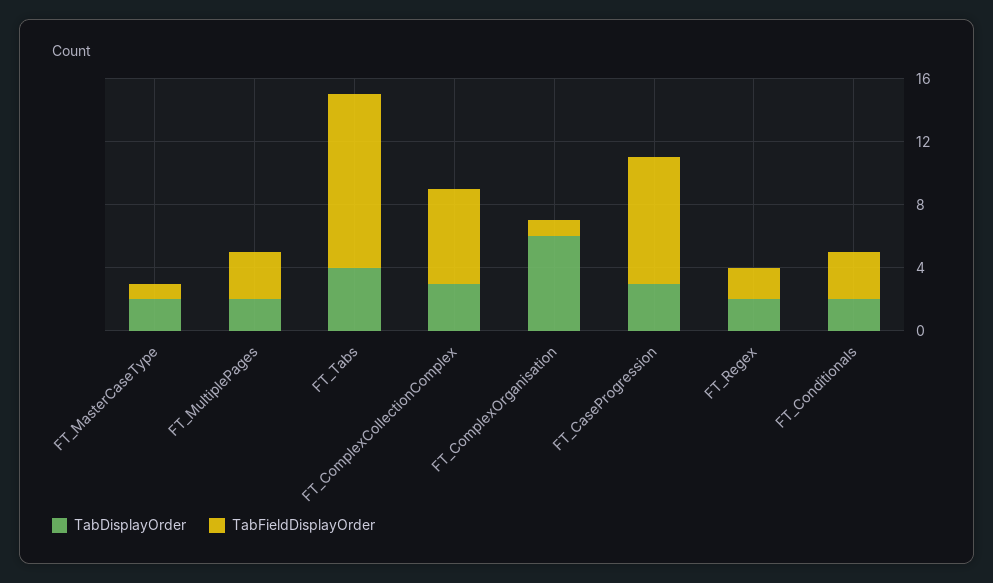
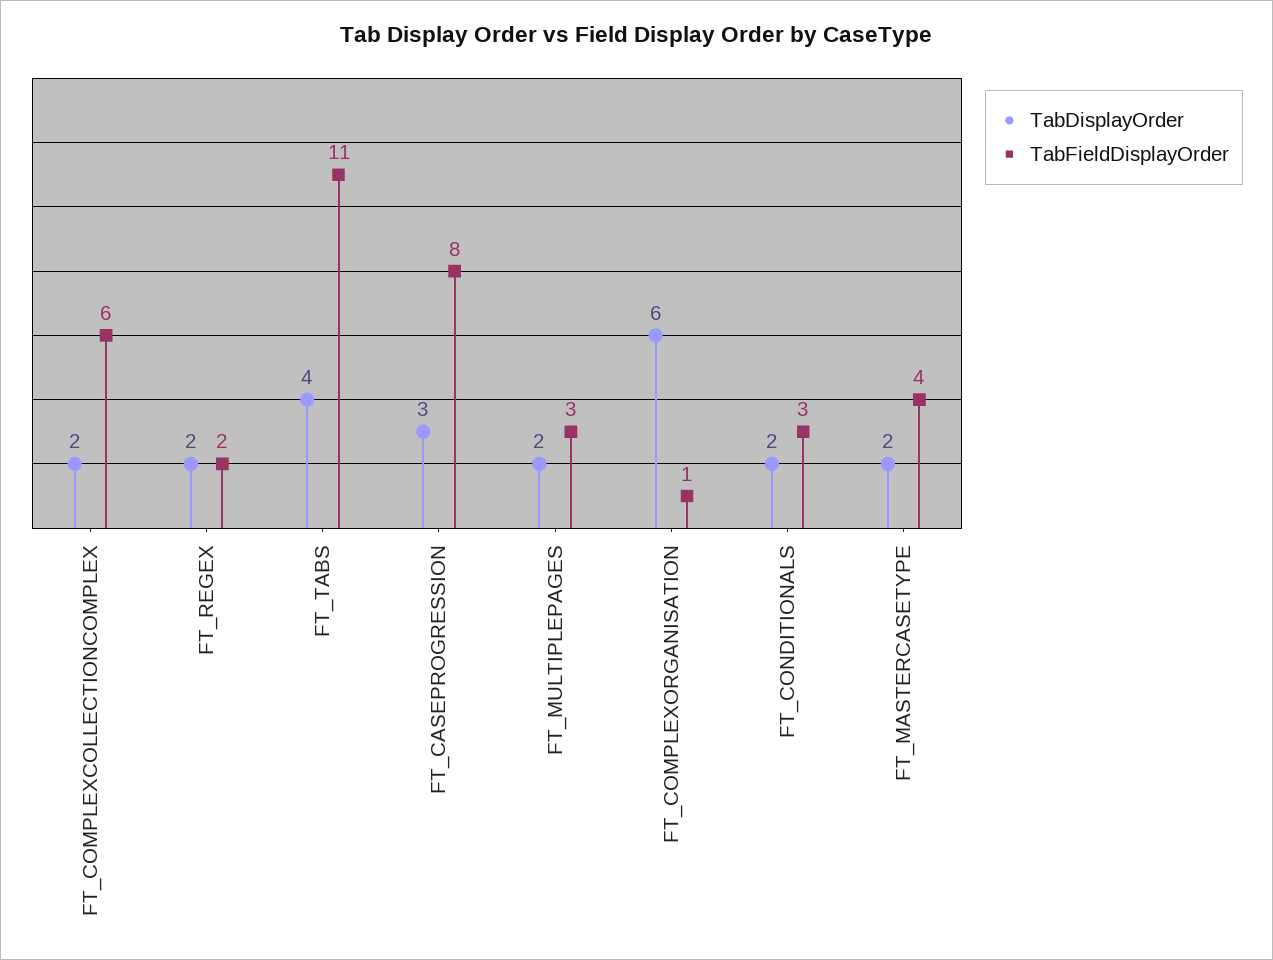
TabFieldDisplayOrder, FT_MasterCaseType: 1 -> 4
TabDisplayOrder, FT_ComplexCollectionComplex: 3 -> 2

